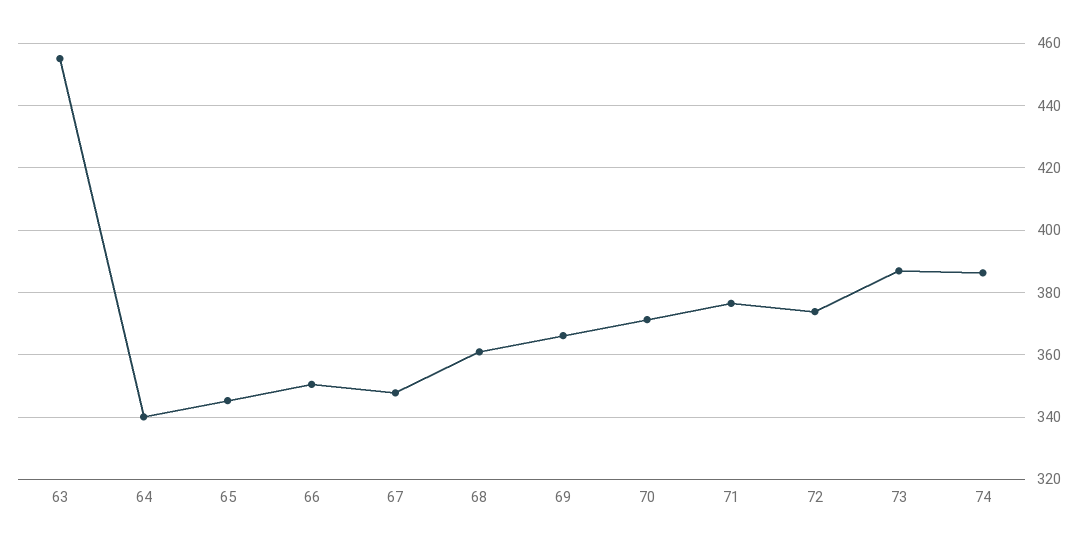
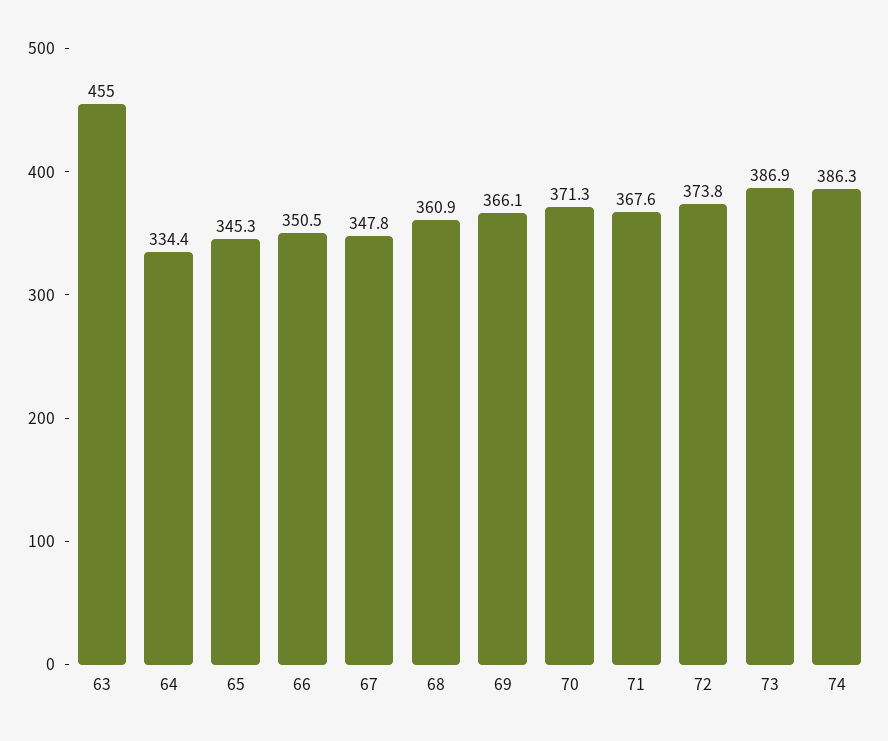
64: 340 -> 334.4
71: 376 -> 367.6

